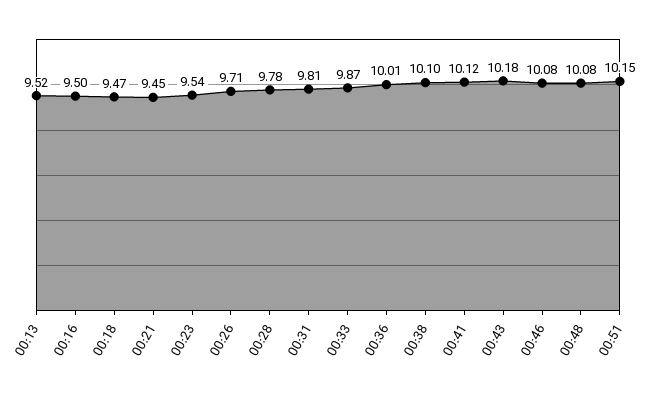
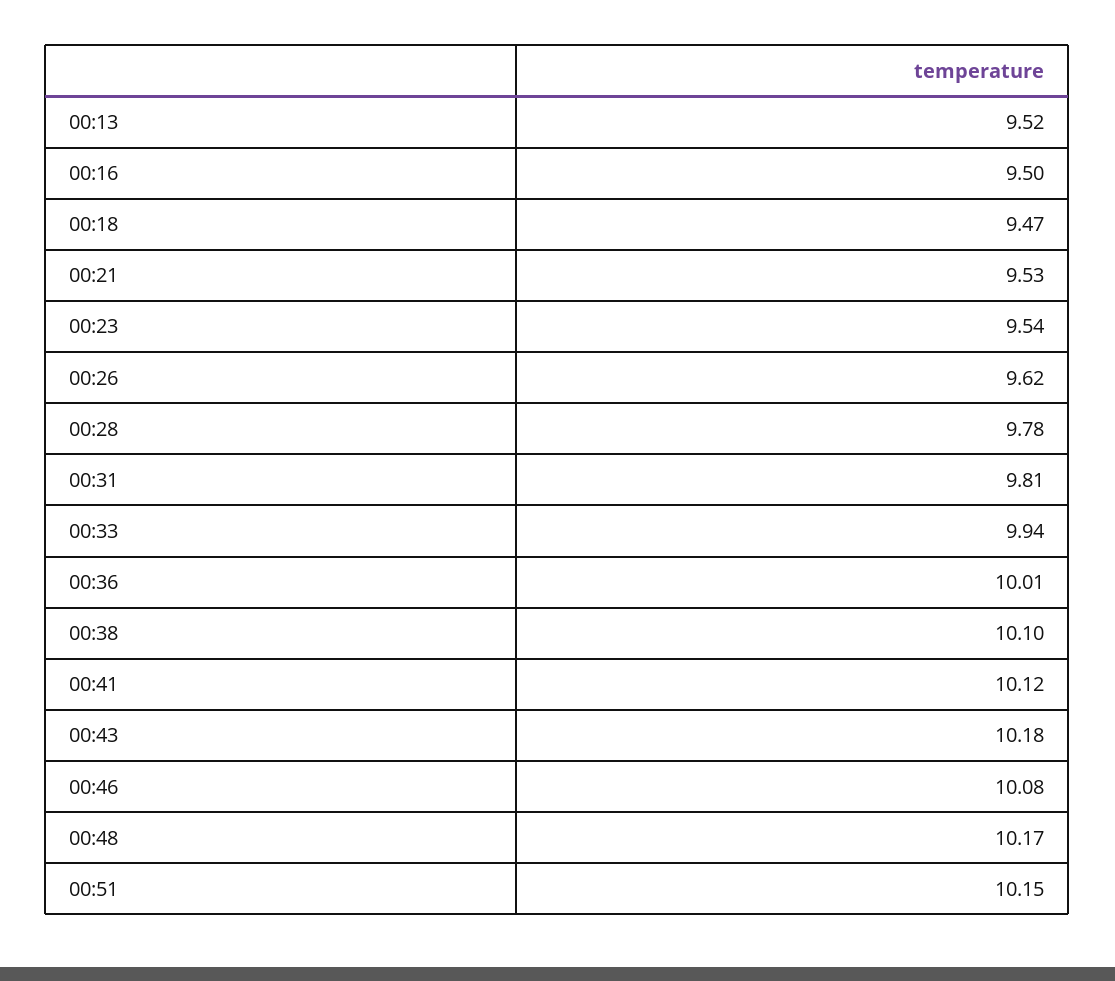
00:21: 9.45 -> 9.53
00:26: 9.71 -> 9.62
00:33: 9.87 -> 9.94
00:48: 10.08 -> 10.17

